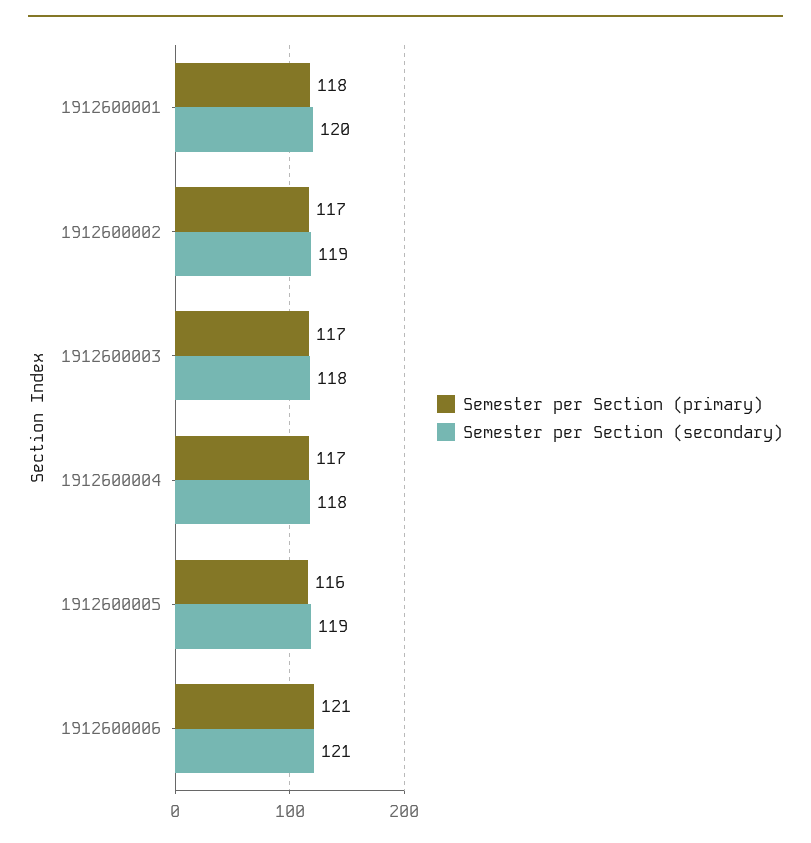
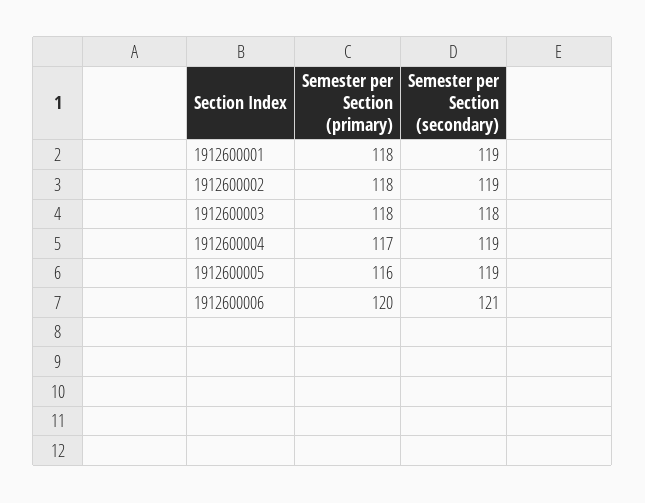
Semester per Section (secondary), 1912600001: 120 -> 119
Semester per Section (primary), 1912600002: 117 -> 118
Semester per Section (primary), 1912600003: 117 -> 118
Semester per Section (secondary), 1912600004: 118 -> 119
Semester per Section (primary), 1912600006: 121 -> 120

